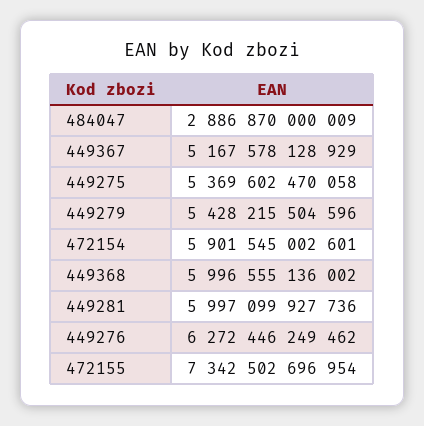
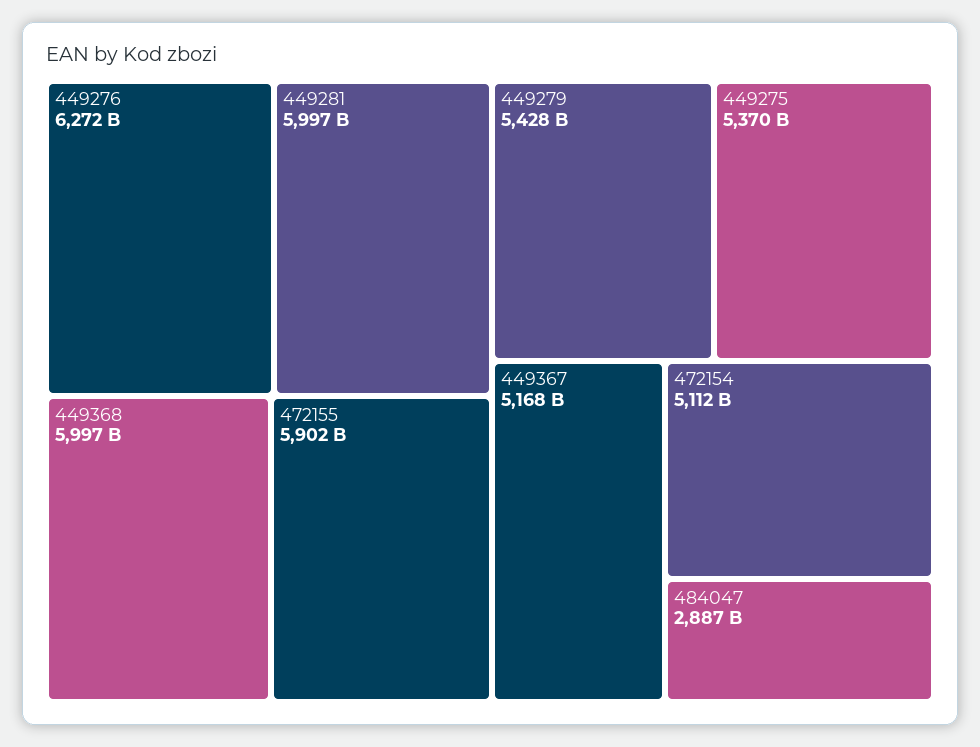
472154: 5901545002601 -> 5112000000000
472155: 7342502696954 -> 5902000000000

